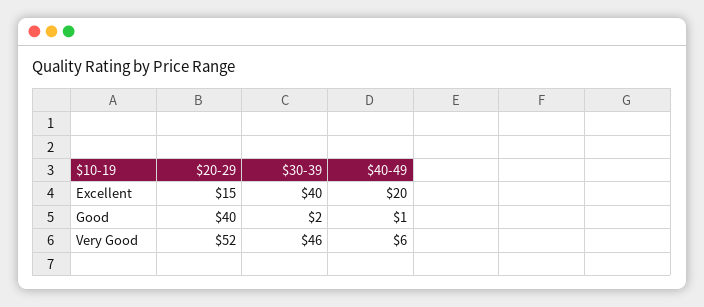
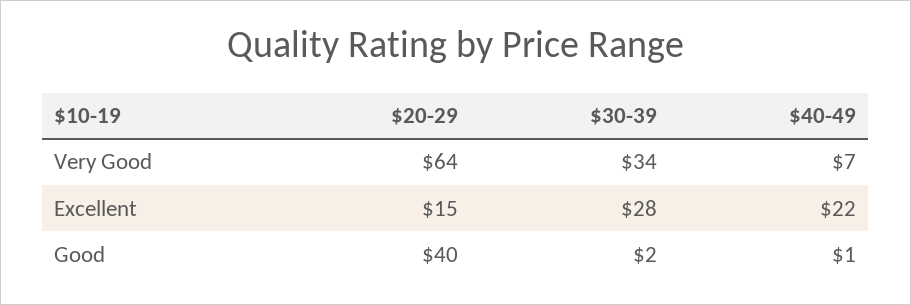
$30-39, Excellent: 40 -> 28
$40-49, Excellent: 20 -> 22
$20-29, Very Good: 52 -> 64
$30-39, Very Good: 46 -> 34
$40-49, Very Good: 6 -> 7

